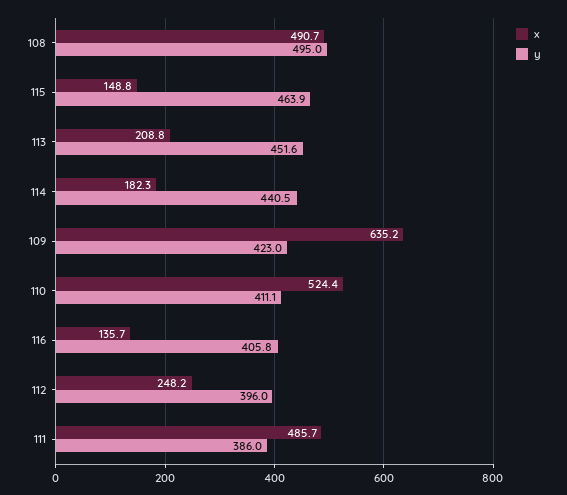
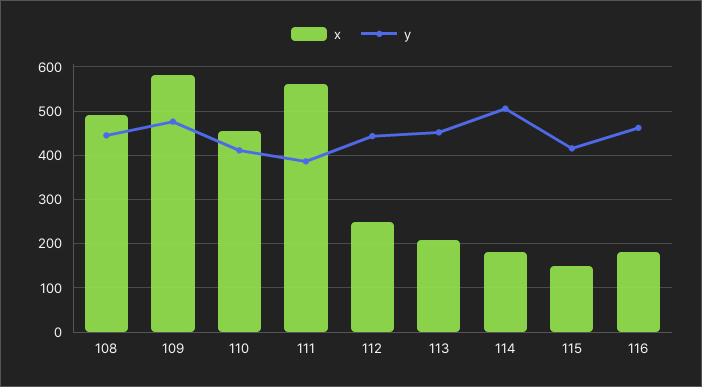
y, 108: 495 -> 440
y, 115: 463.9 -> 420
y, 114: 440.5 -> 500
x, 109: 635.2 -> 580
y, 109: 423 -> 480
x, 110: 524.4 -> 460
x, 116: 135.7 -> 180
y, 116: 405.8 -> 460
y, 112: 396 -> 440
x, 111: 485.7 -> 560

